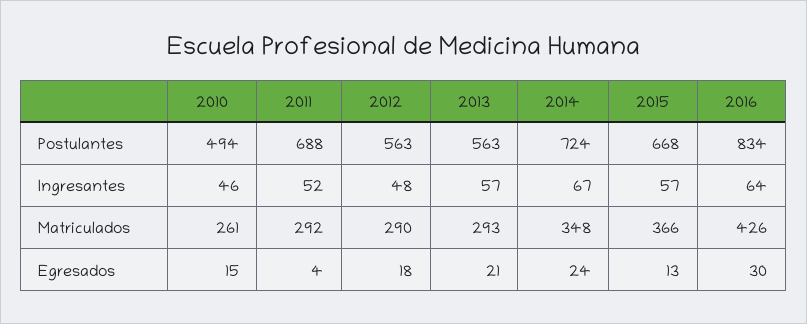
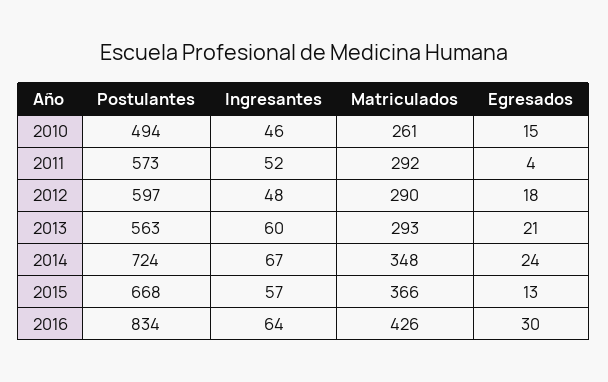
2011, Postulantes: 688 -> 573
2012, Postulantes: 563 -> 597
2013, Ingresantes: 57 -> 60

